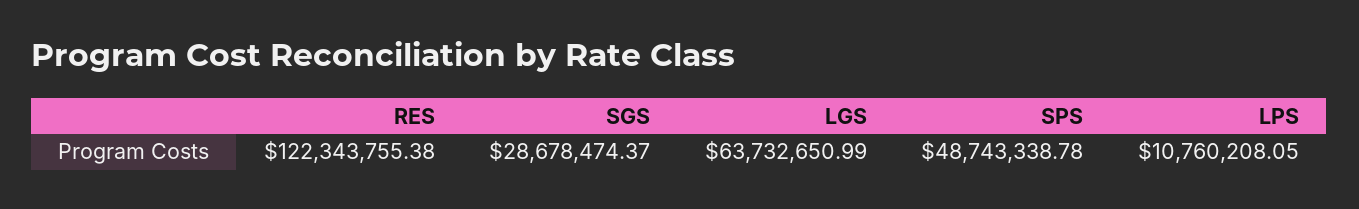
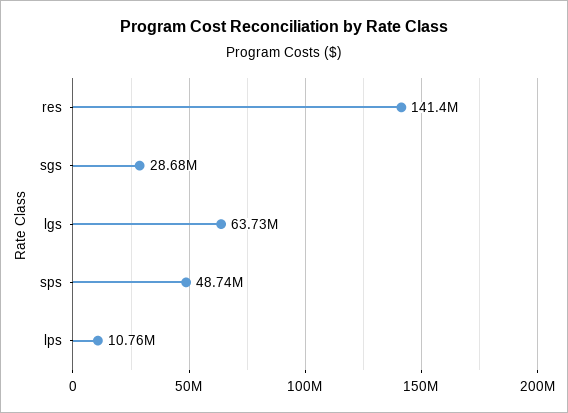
RES: 122343755.38 -> 141400000

